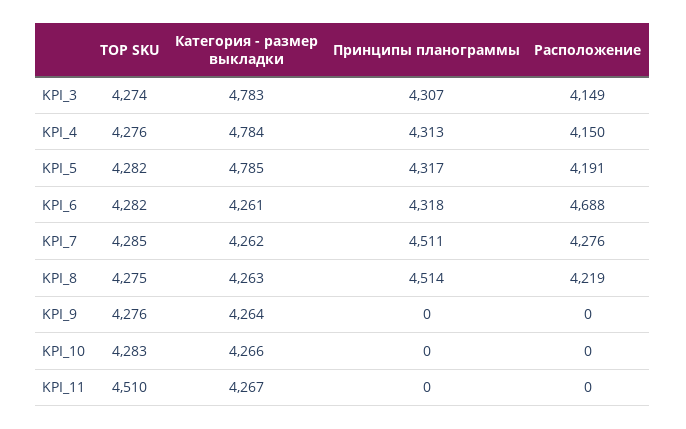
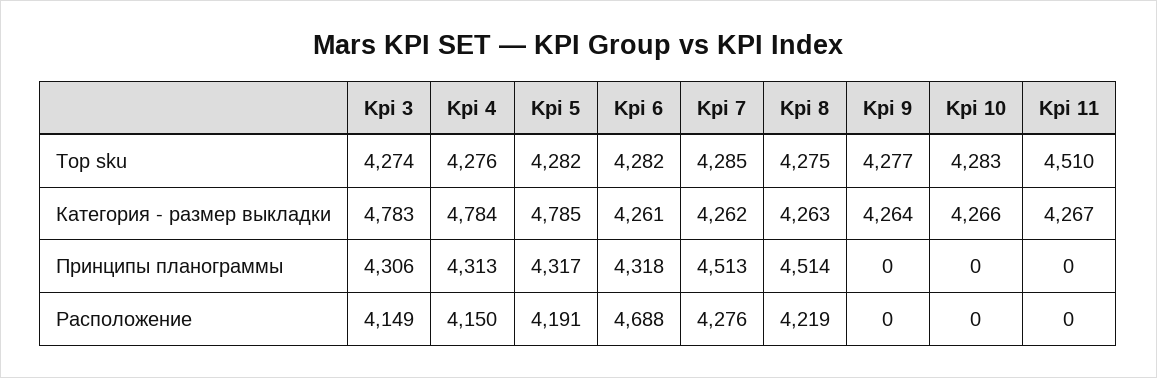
Принципы планограммы, KPI_3: 4307 -> 4306
Принципы планограммы, KPI_7: 4511 -> 4513
TOP SKU, KPI_9: 4276 -> 4277

